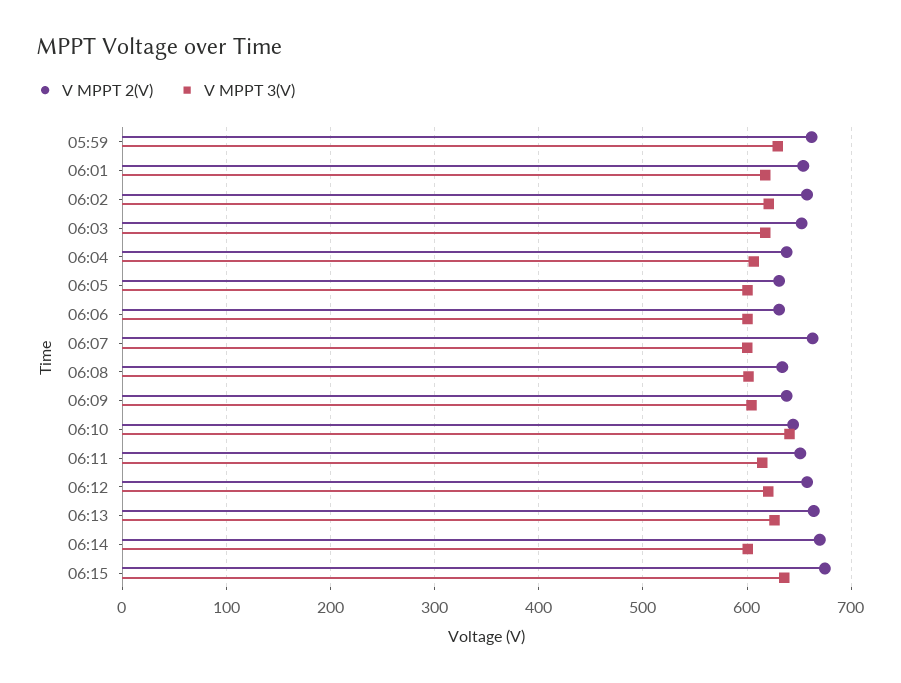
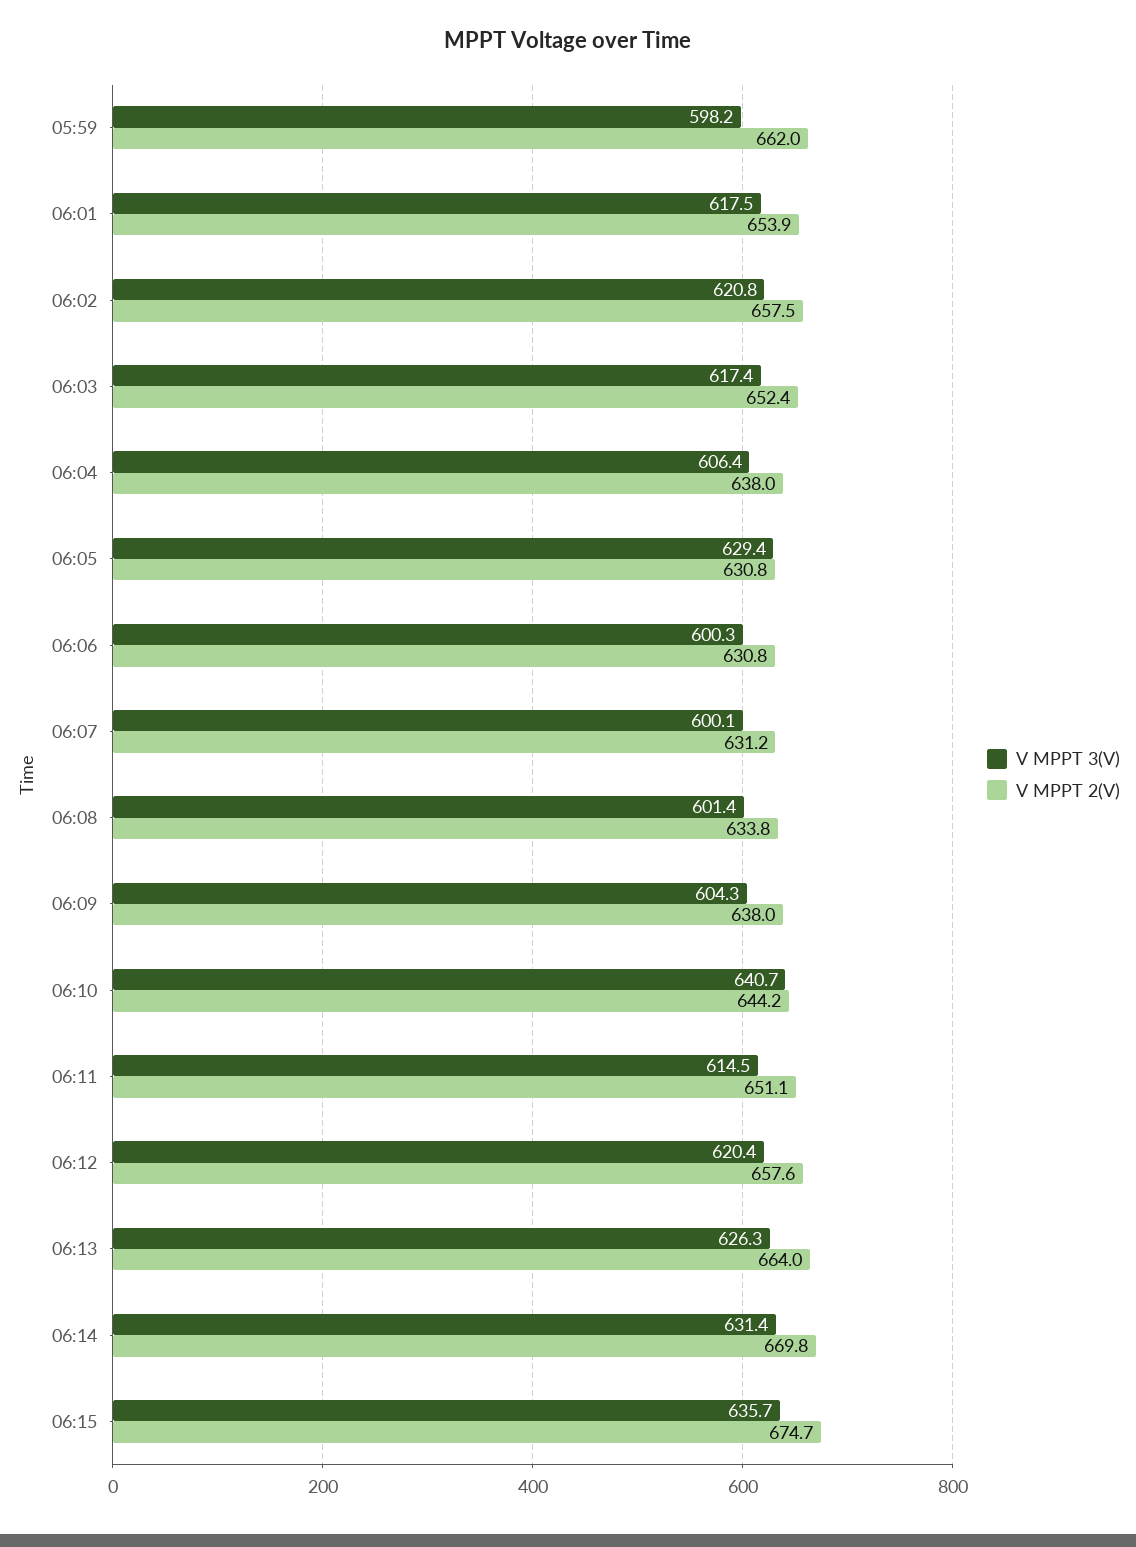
V MPPT 3(V), 05:59: 630 -> 598.2
V MPPT 3(V), 06:05: 600 -> 629.4
V MPPT 2(V), 06:07: 660 -> 631.2
V MPPT 3(V), 06:14: 600 -> 631.4

